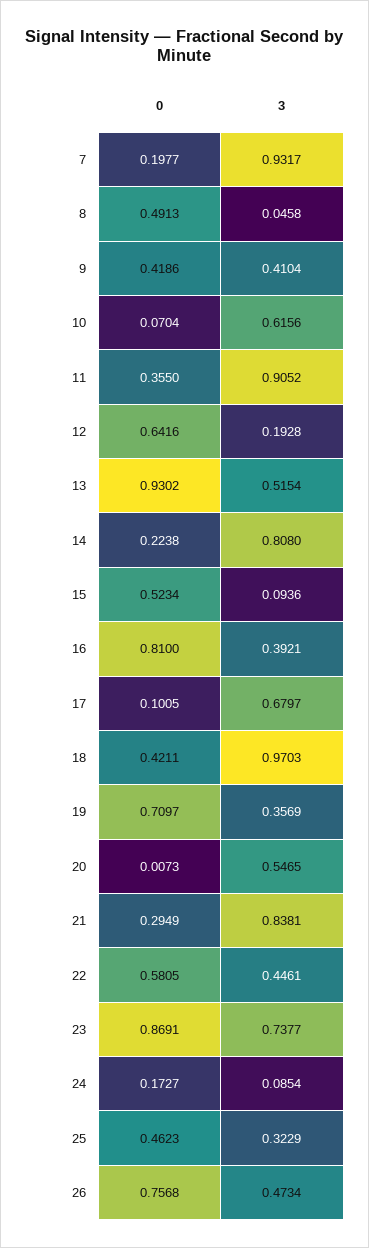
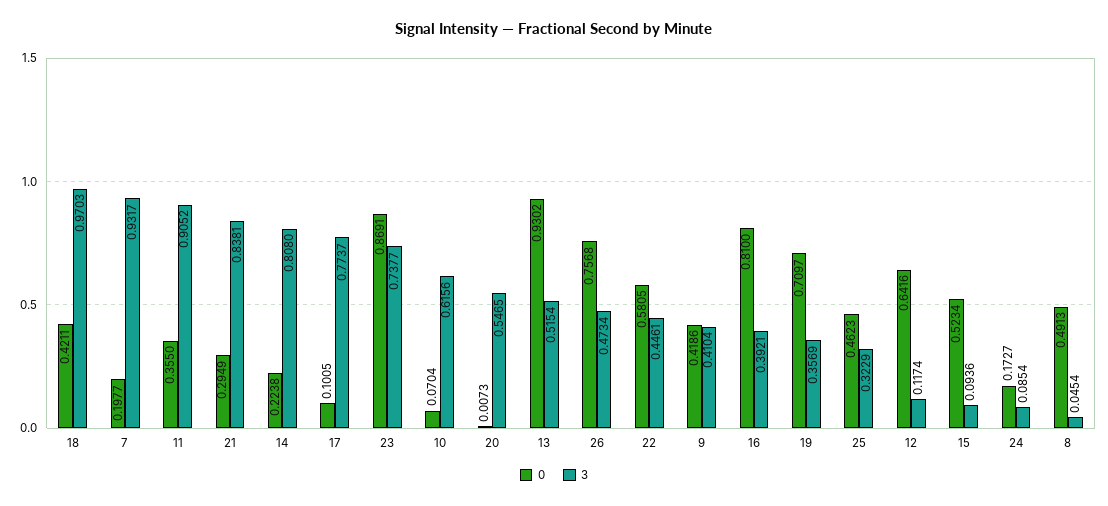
3, 8: 0.0458 -> 0.0454
3, 12: 0.1928 -> 0.1174
3, 17: 0.6797 -> 0.7737

